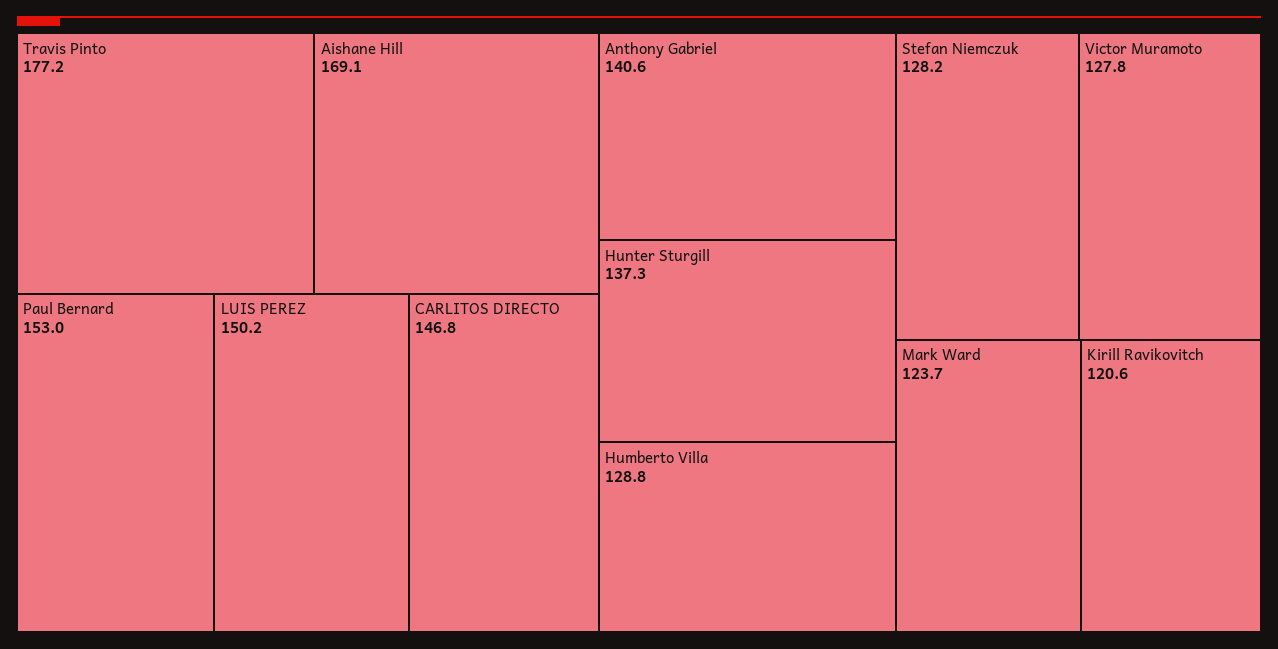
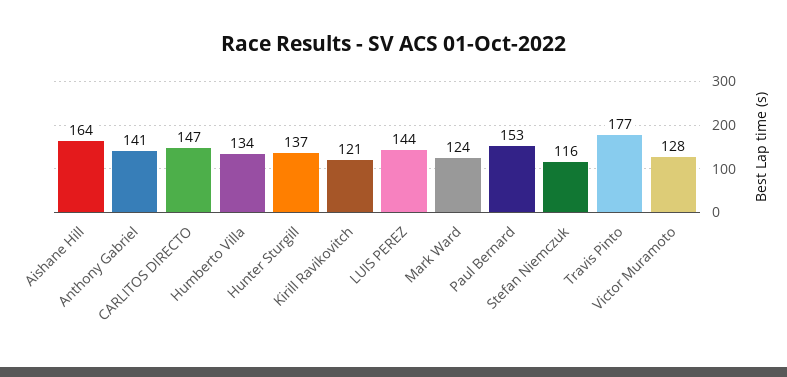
Aishane Hill: 169.1 -> 164
LUIS PEREZ: 150.2 -> 144
Humberto Villa: 128.8 -> 134
Stefan Niemczuk: 128.2 -> 116

